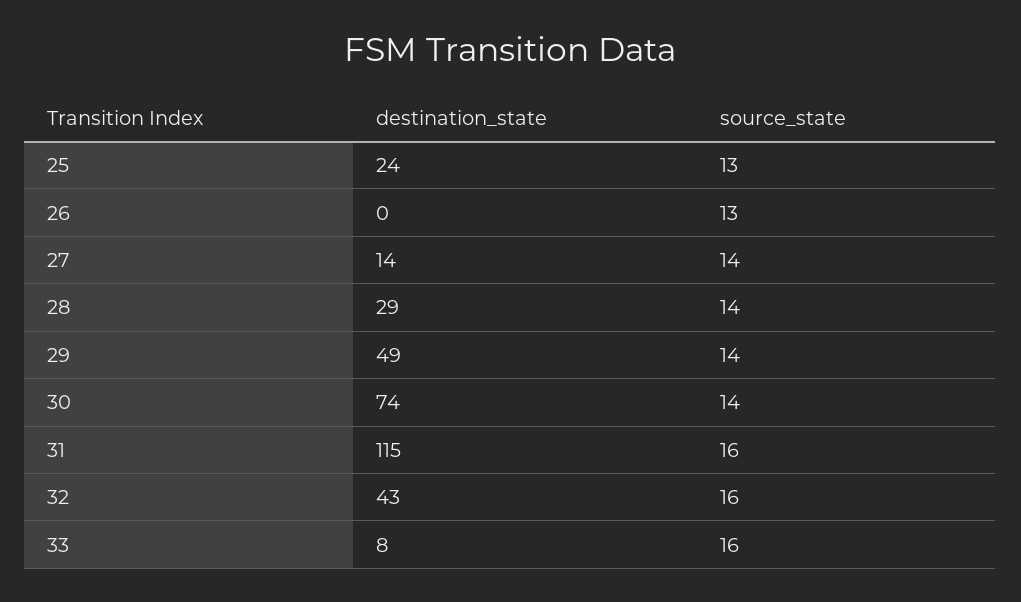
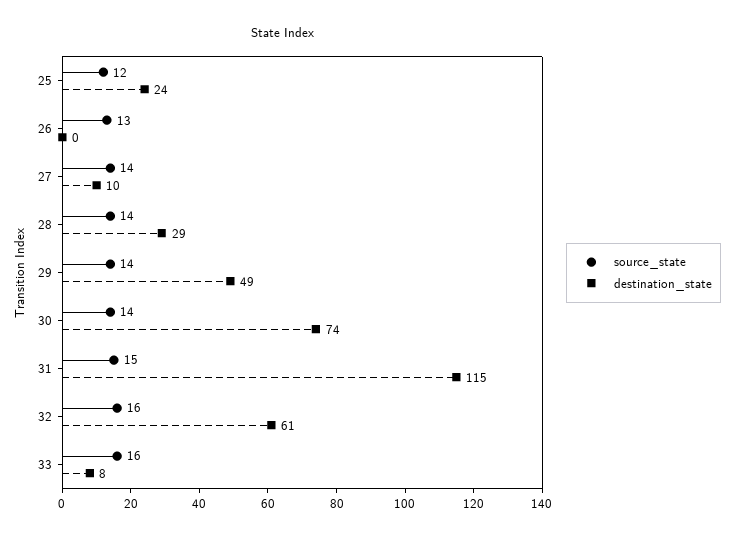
source_state, 25: 13 -> 12
destination_state, 27: 14 -> 10
source_state, 31: 16 -> 15
destination_state, 32: 43 -> 61

